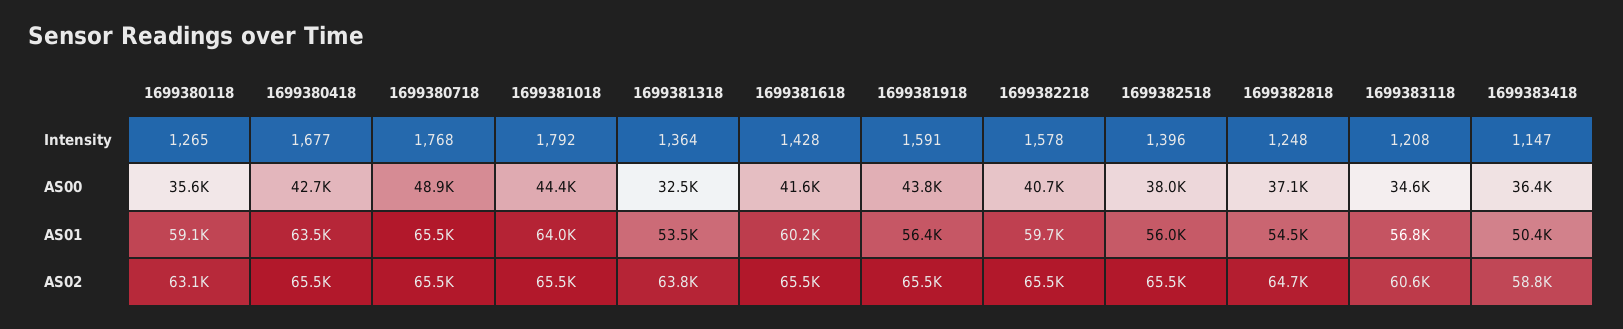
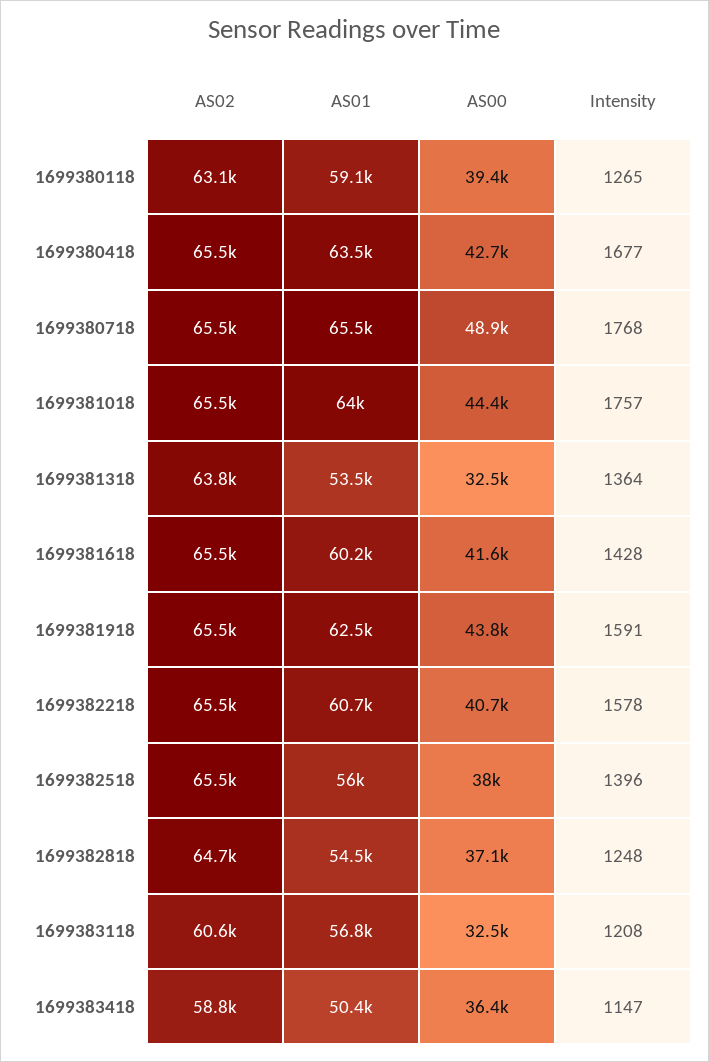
1699381018, Intensity: 1792 -> 1757
1699380118, AS00: 35600 -> 39400
1699383118, AS00: 34600 -> 32500
1699381918, AS01: 56400 -> 62500
1699382218, AS01: 59700 -> 60700

